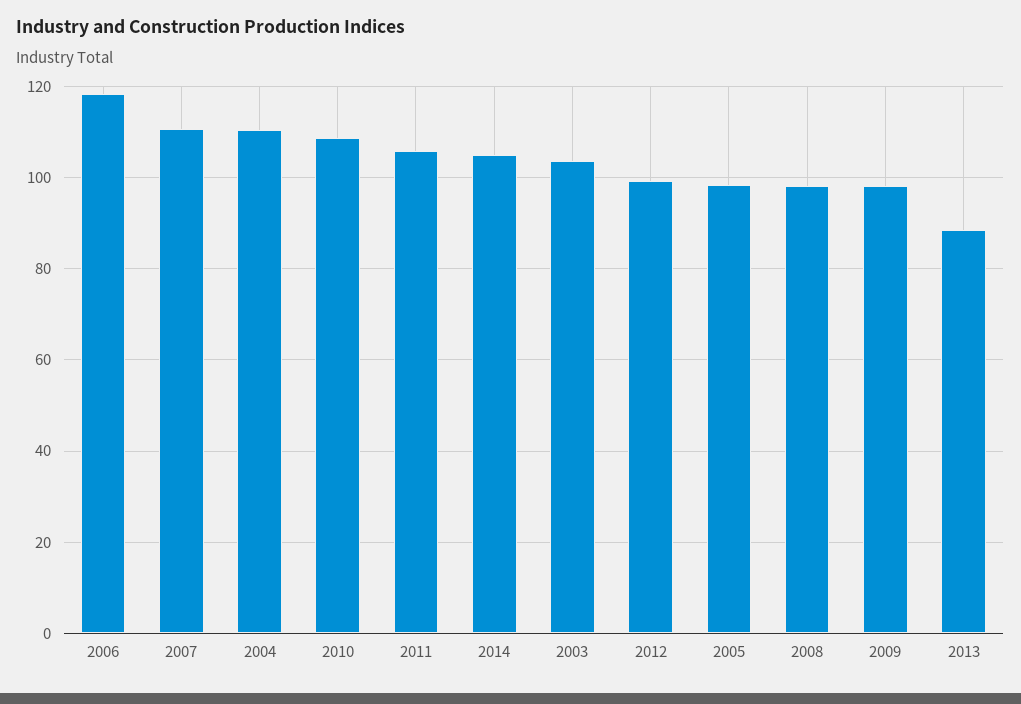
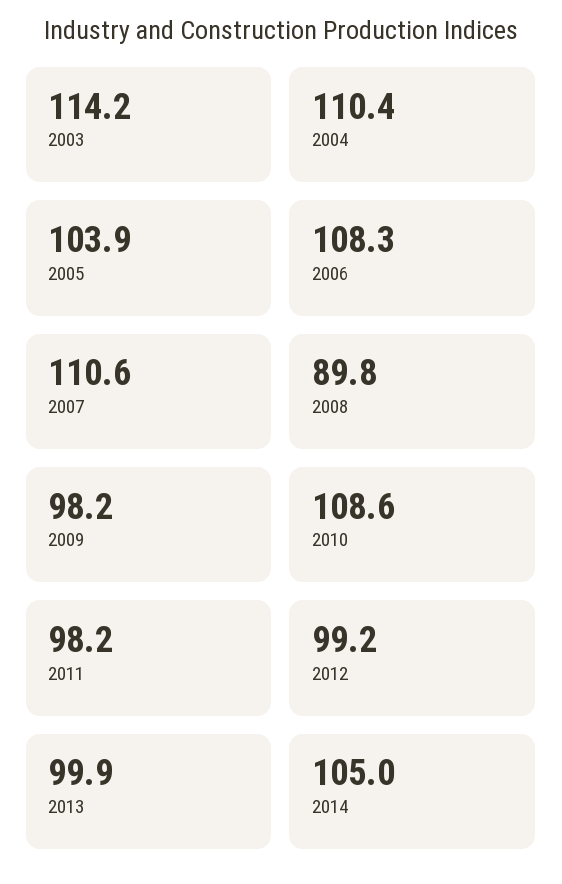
2006: 118 -> 108.3
2011: 106 -> 98.2
2003: 104 -> 114.2
2005: 98 -> 103.9
2008: 98 -> 89.8
2013: 88 -> 99.9

